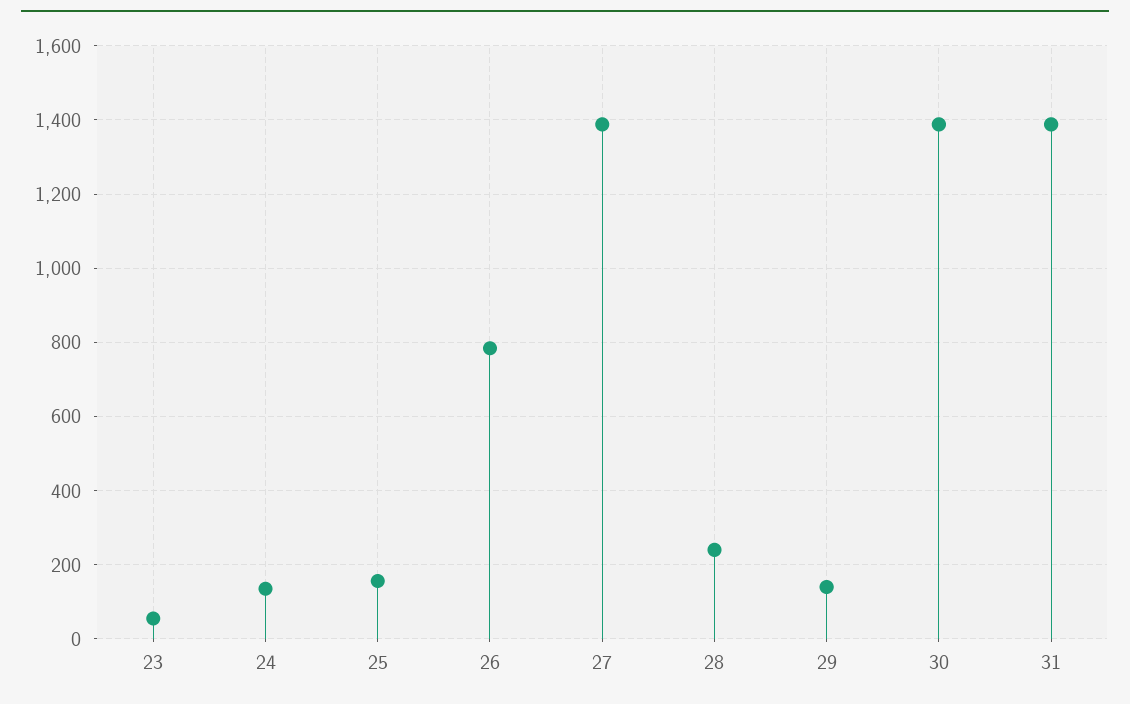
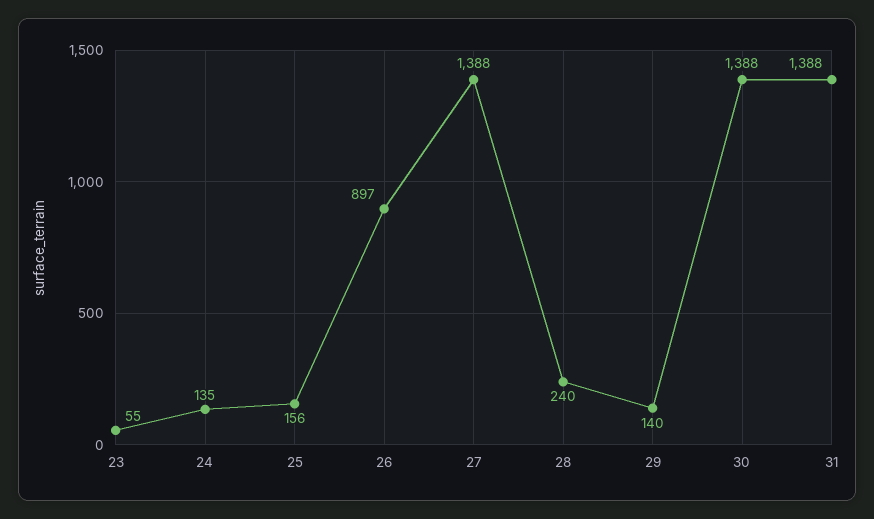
26: 780 -> 897

